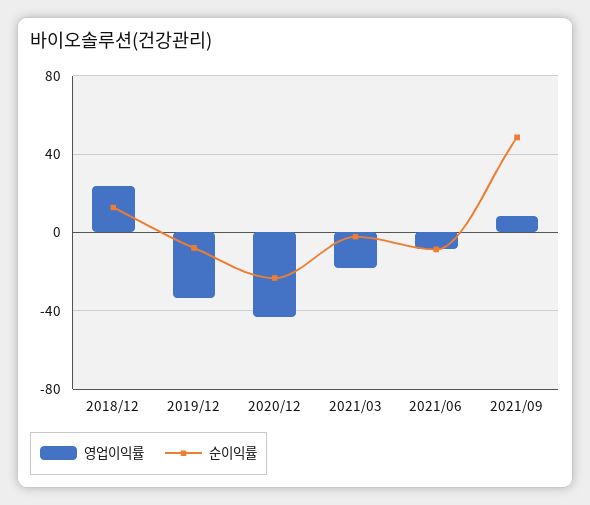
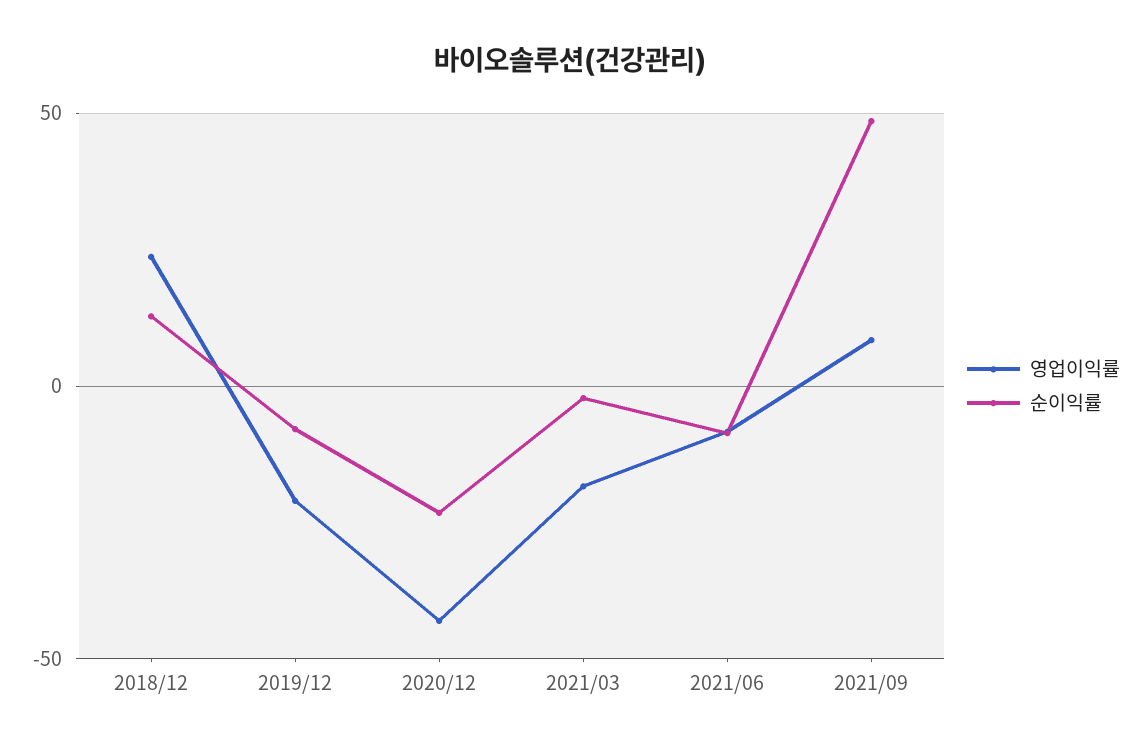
영업이익률, 2019/12: -35 -> -20

